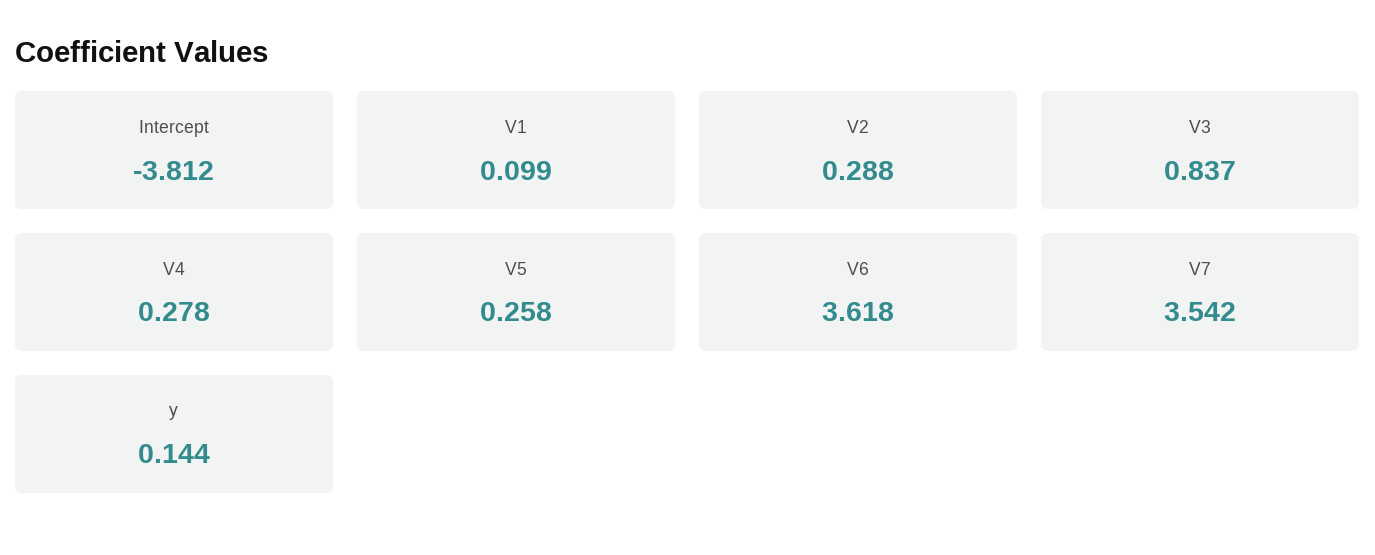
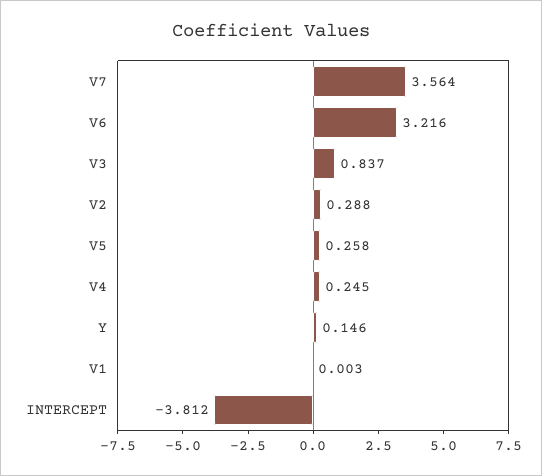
V1: 0.099 -> 0.003
V4: 0.278 -> 0.245
V6: 3.618 -> 3.216
V7: 3.542 -> 3.564
y: 0.144 -> 0.146

